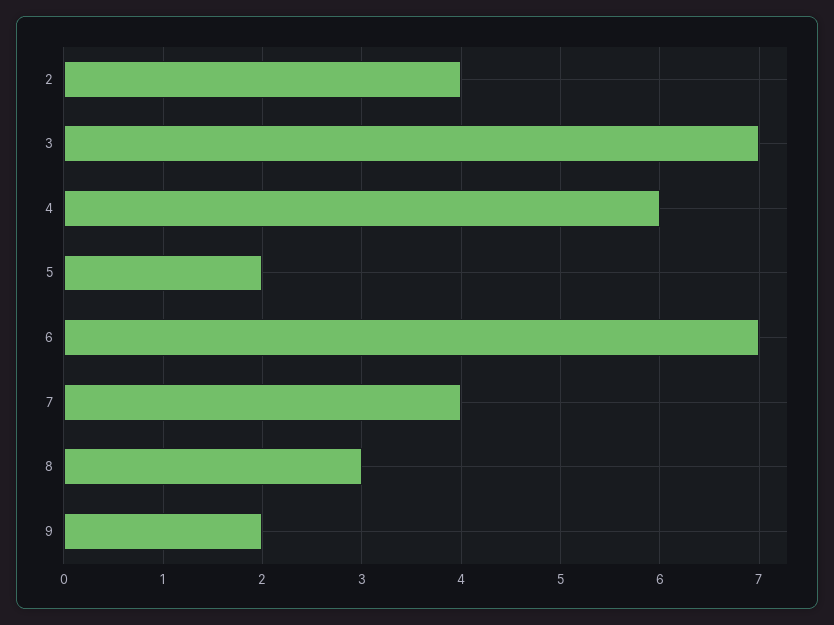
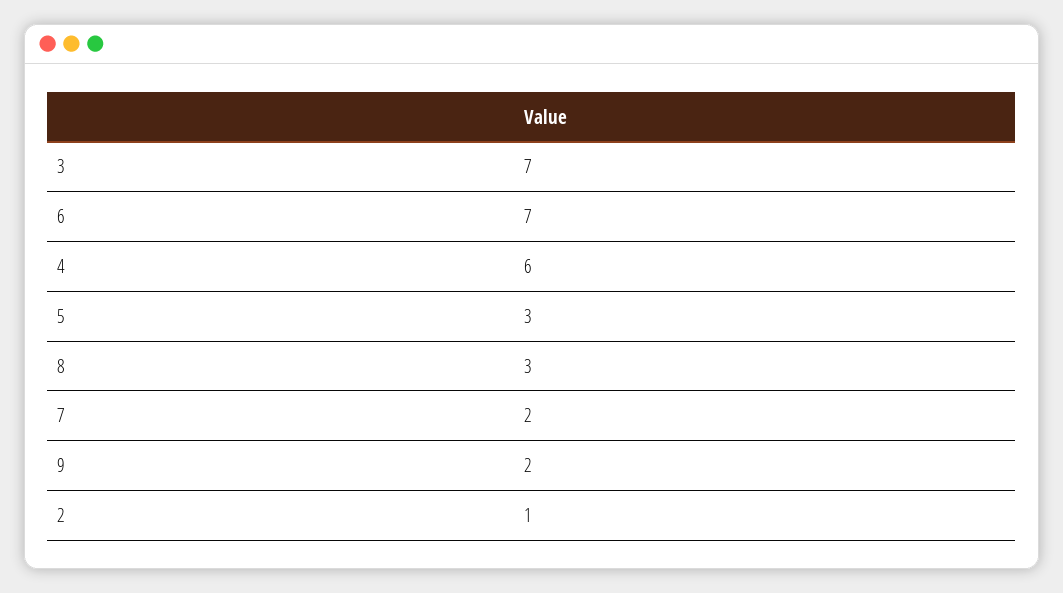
2: 4 -> 1
5: 2 -> 3
7: 4 -> 2

